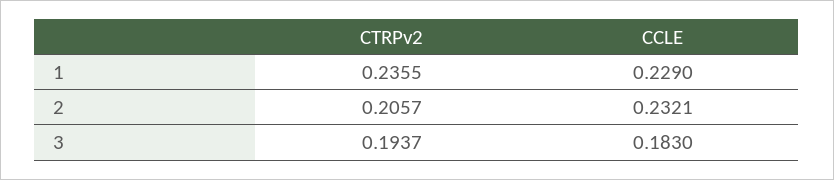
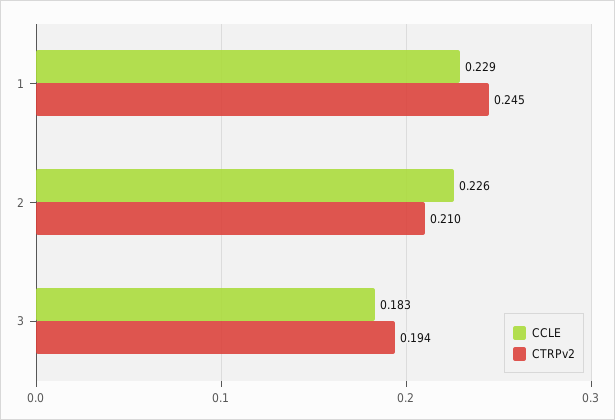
CTRPv2, 1: 0.2355 -> 0.245
CTRPv2, 2: 0.2057 -> 0.21
CCLE, 2: 0.2321 -> 0.226

